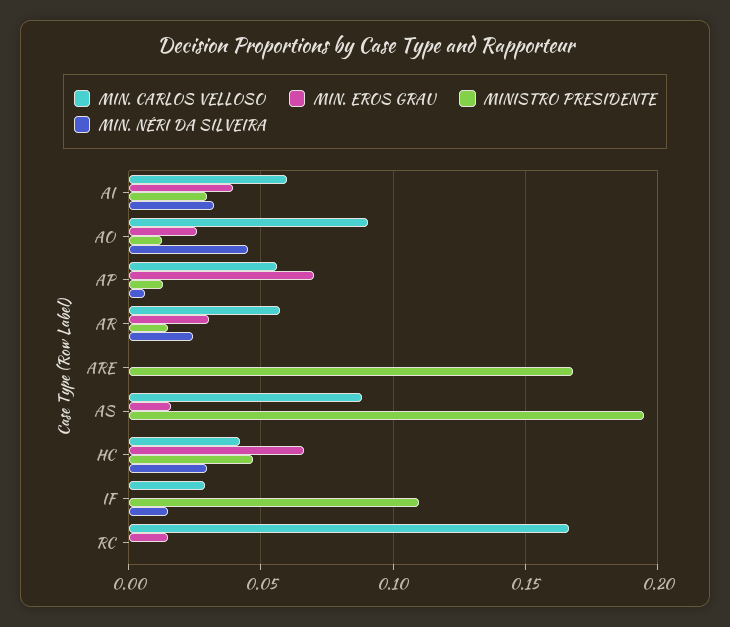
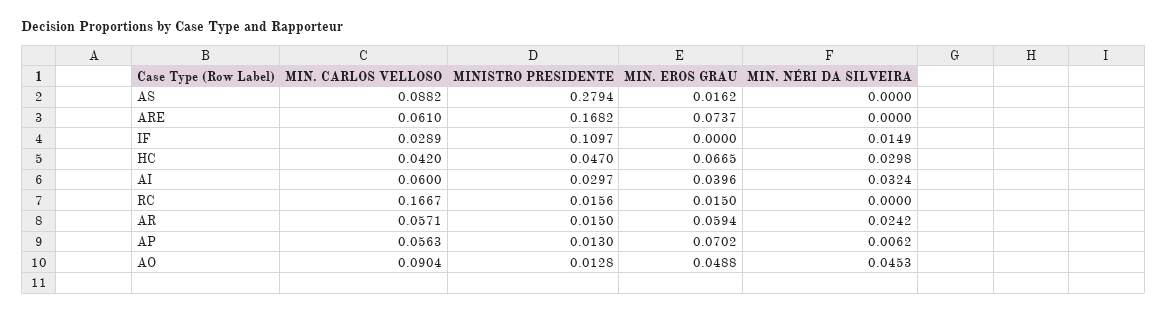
MIN. EROS GRAU, AO: 0.025 -> 0.0488
MIN. EROS GRAU, AR: 0.03 -> 0.0594
MIN. CARLOS VELLOSO, ARE: 0 -> 0.061
MIN. EROS GRAU, ARE: 0 -> 0.0737
MINISTRO PRESIDENTE, AS: 0.195 -> 0.2794
MINISTRO PRESIDENTE, RC: 0 -> 0.0156

